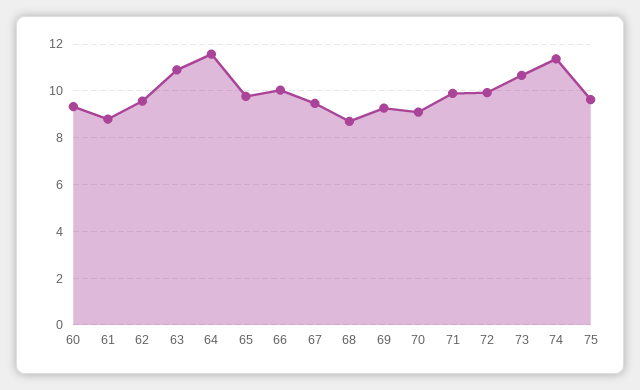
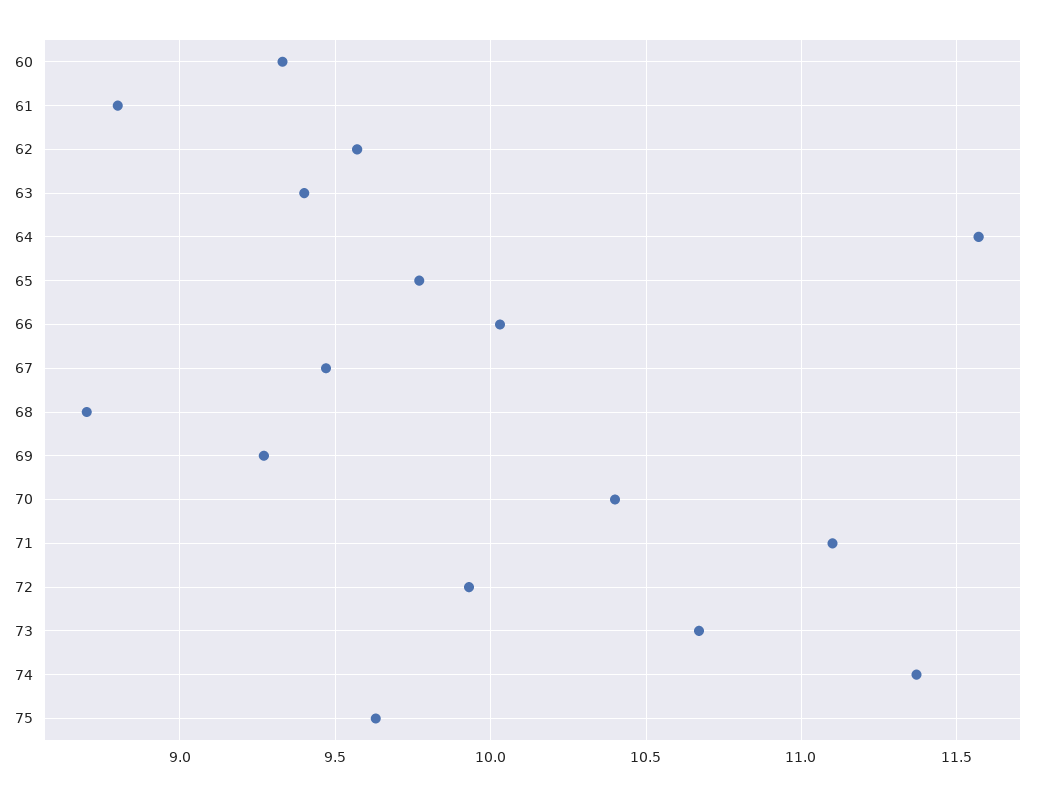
63: 11 -> 9.4
70: 9 -> 10.4
71: 10 -> 11.1

